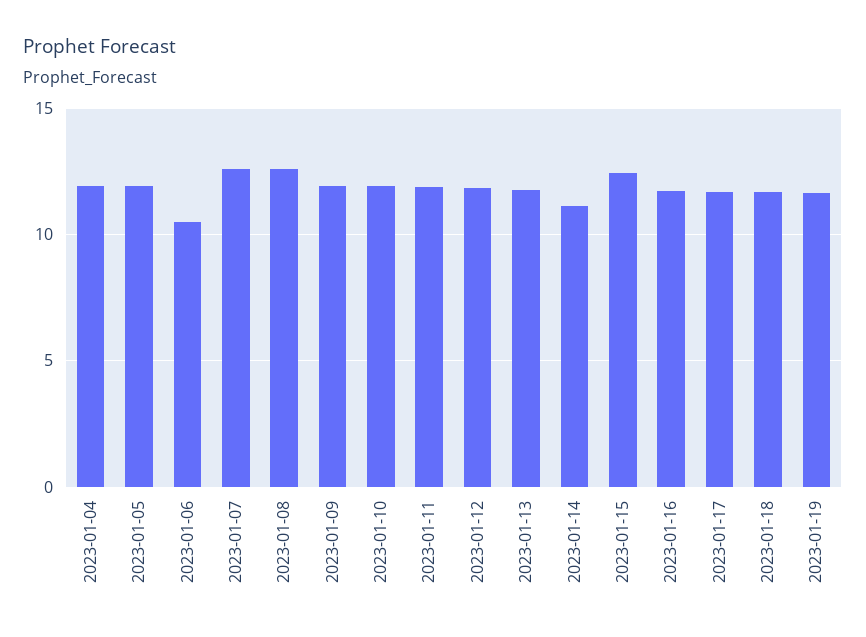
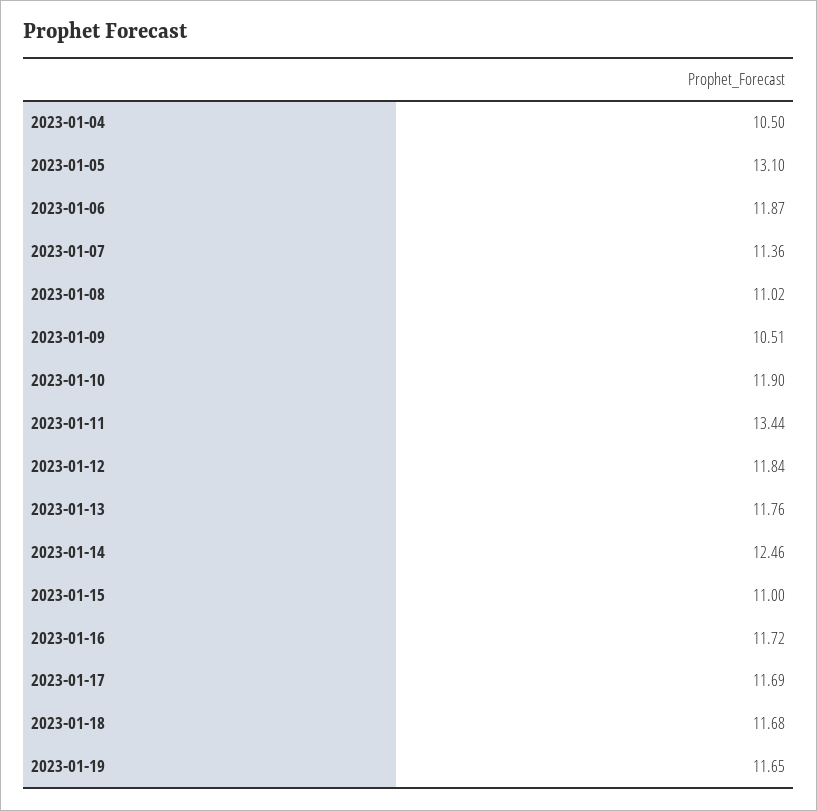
2023-01-04: 12 -> 10.5
2023-01-05: 12 -> 13.1
2023-01-06: 10.5 -> 11.87
2023-01-07: 12.5 -> 11.36
2023-01-08: 12.5 -> 11.02
2023-01-09: 12 -> 10.51
2023-01-11: 12 -> 13.44
2023-01-14: 11 -> 12.46
2023-01-15: 12.5 -> 11

